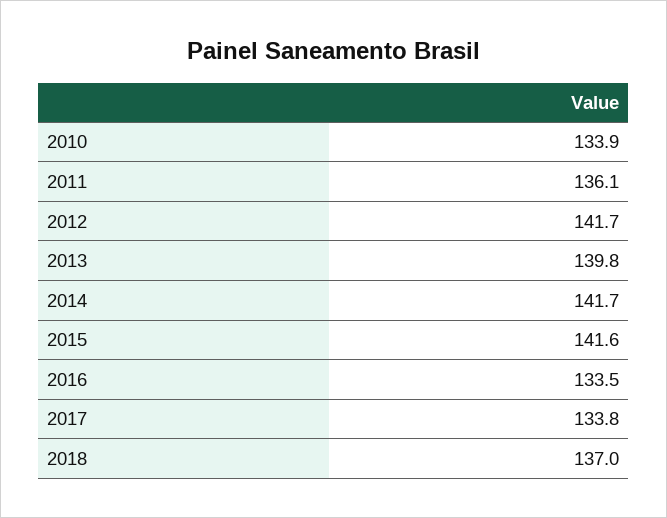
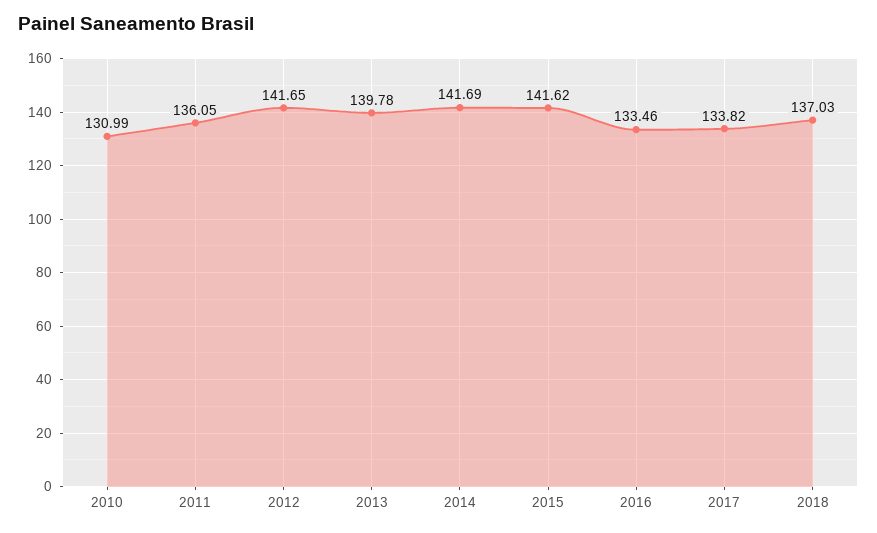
2010: 133.9 -> 130.99

